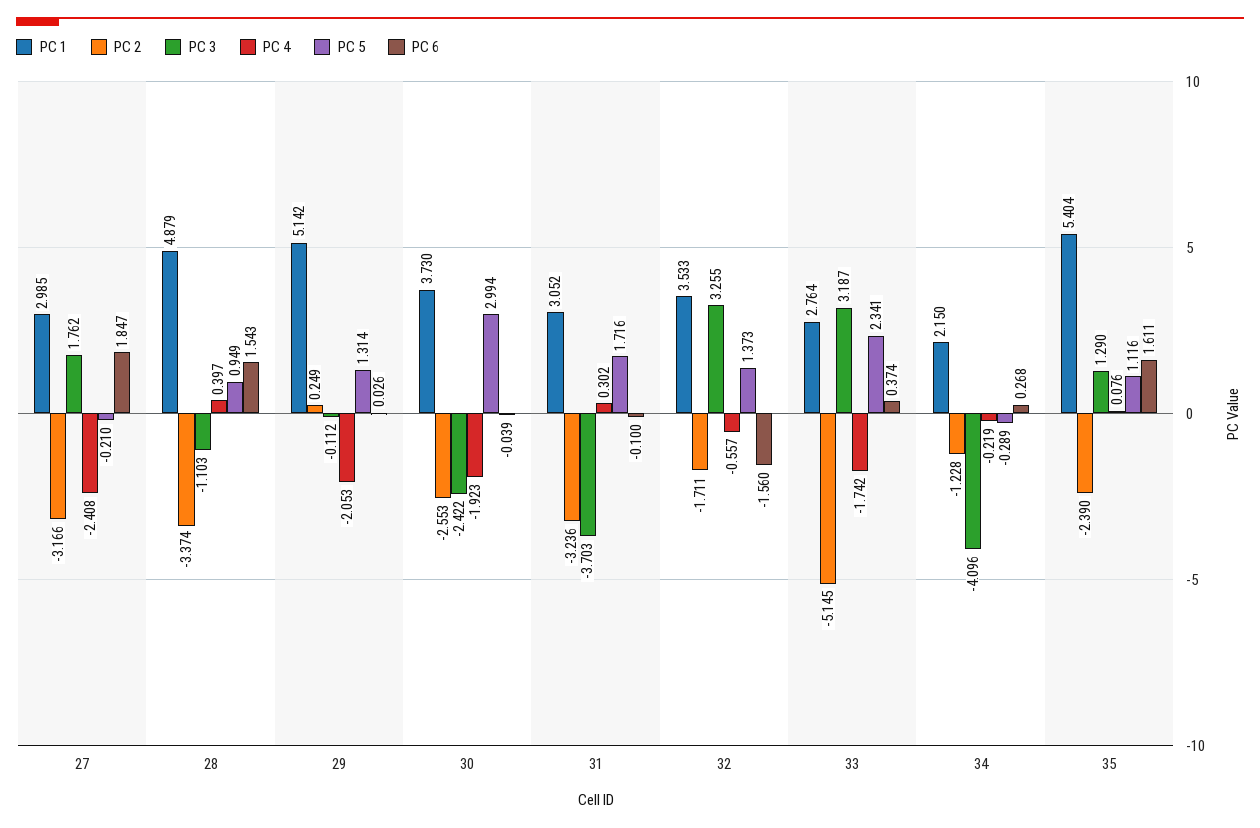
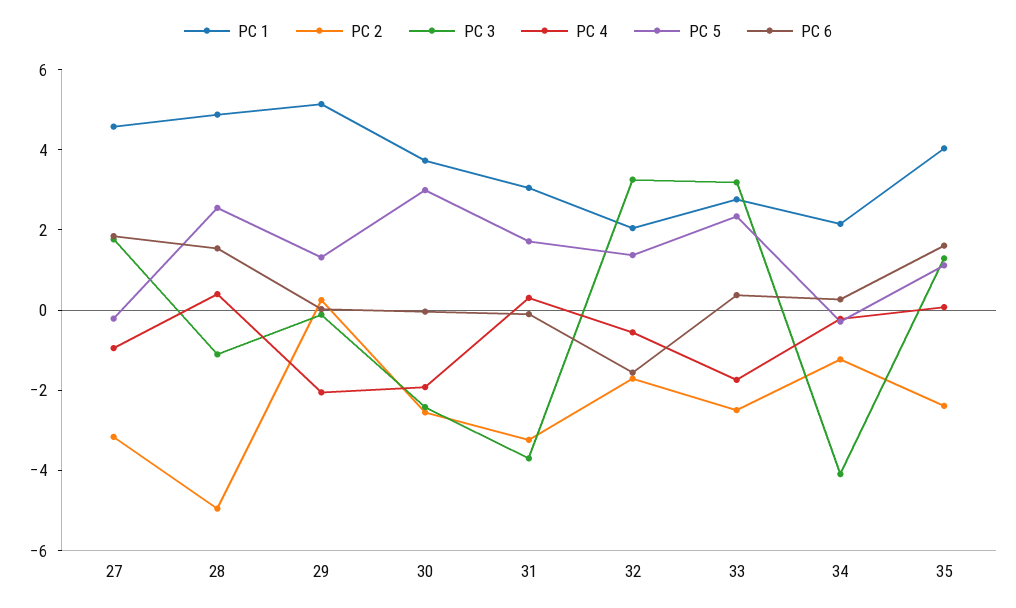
PC 1, 27: 2.985 -> 4.5
PC 4, 27: -2.408 -> -1
PC 2, 28: -3.374 -> -5
PC 5, 28: 0.949 -> 2.5
PC 1, 32: 3.533 -> 2
PC 2, 33: -5.145 -> -2.5
PC 1, 35: 5.404 -> 4

